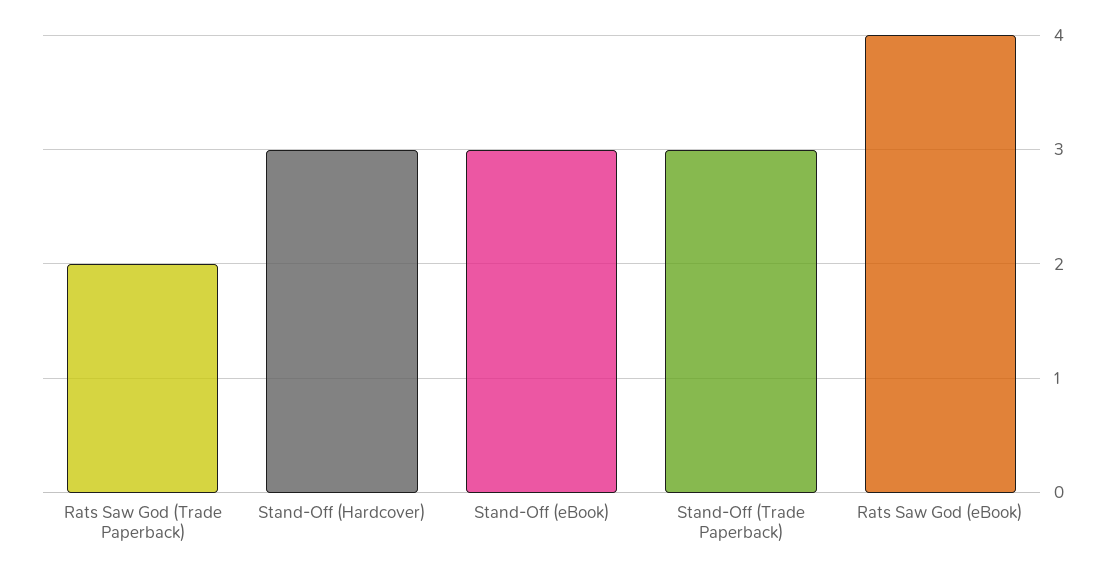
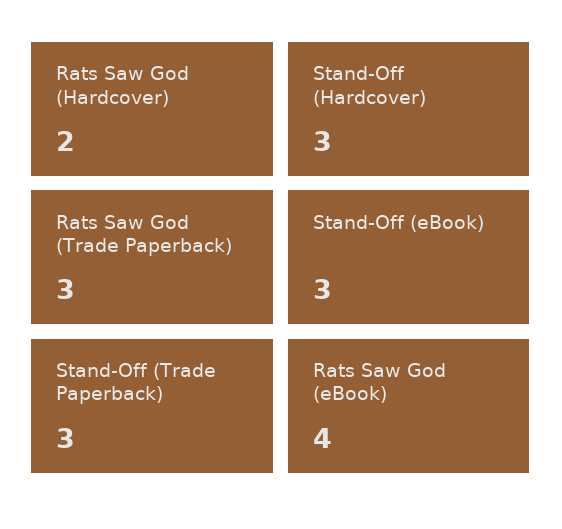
Rats Saw God (Trade Paperback): 2 -> 3
Rats Saw God (Hardcover): none -> 2

